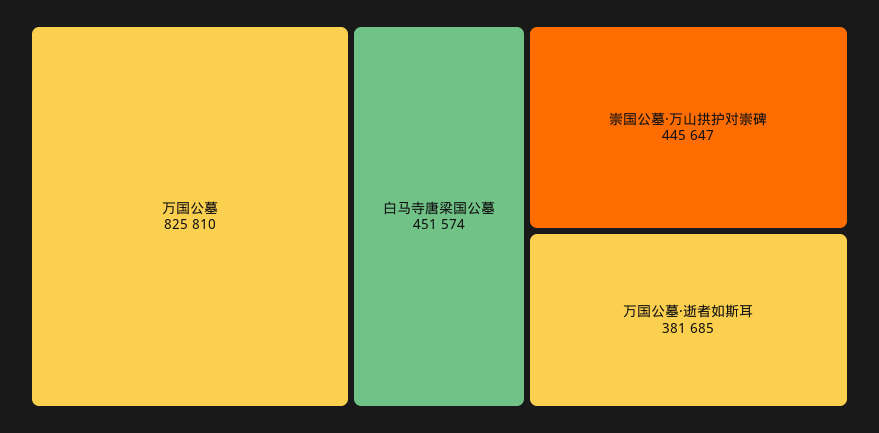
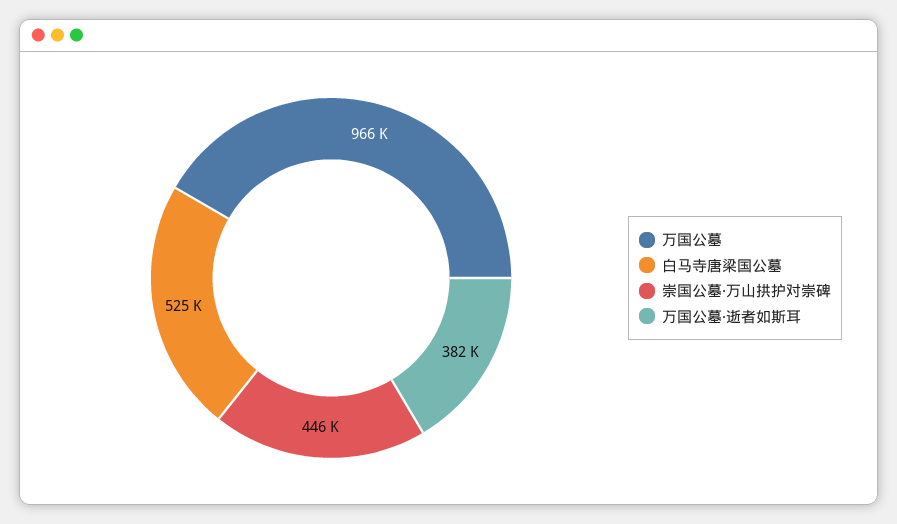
万国公墓: 825810 -> 966000
白马寺唐梁国公墓: 451574 -> 525000

